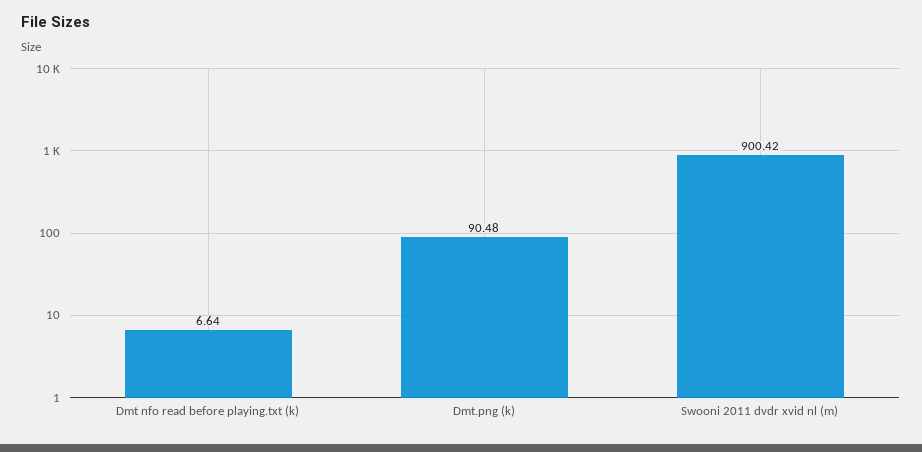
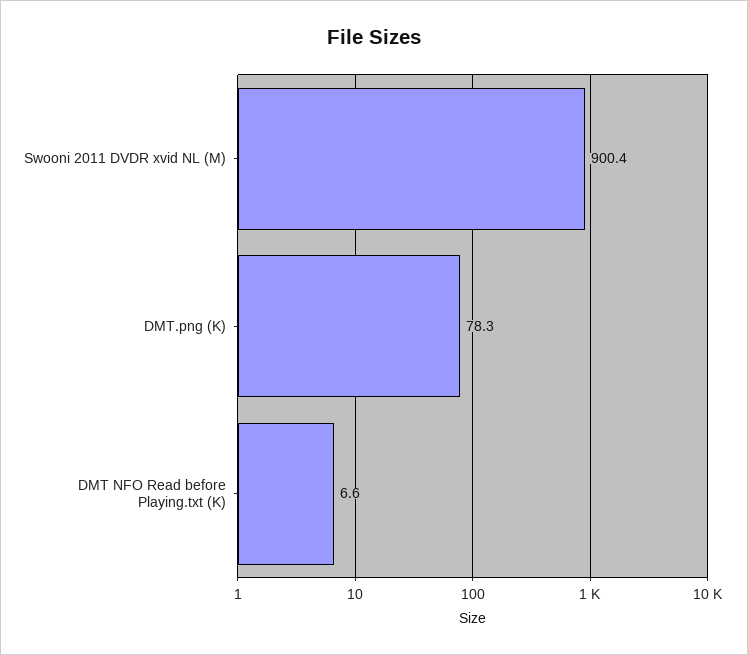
Dmt.png (k): 90.48 -> 78.3

